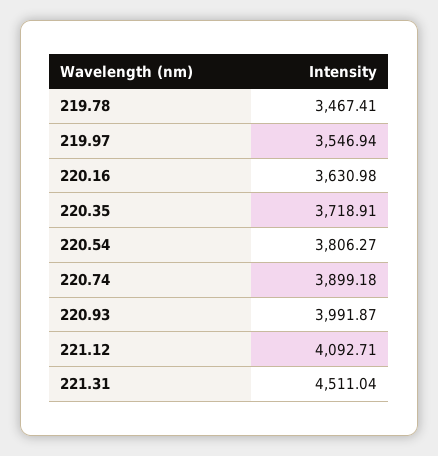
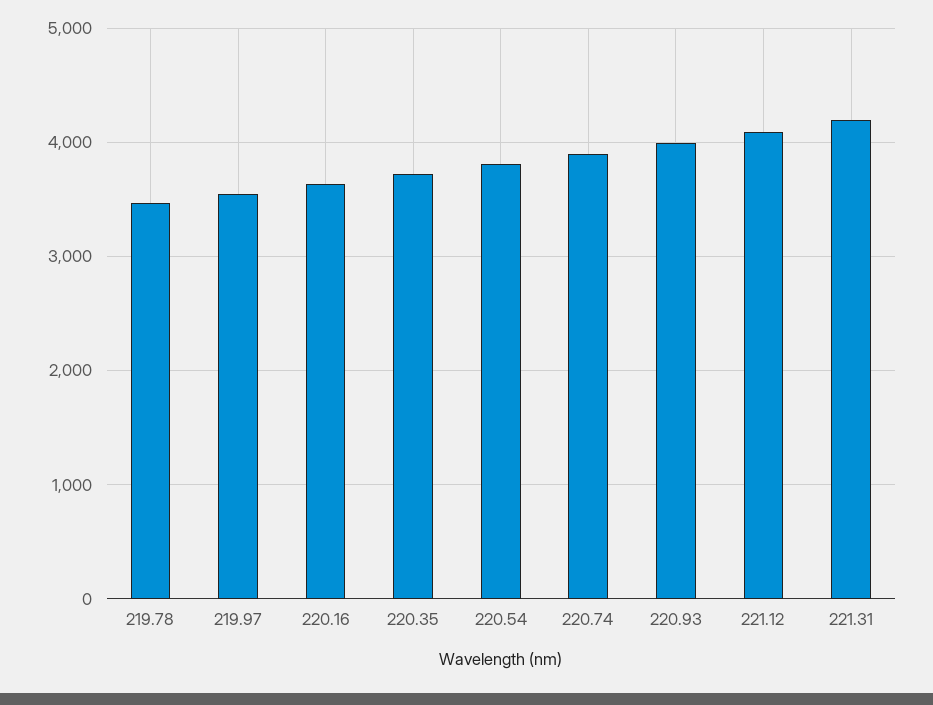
221.31: 4511.04 -> 4200

